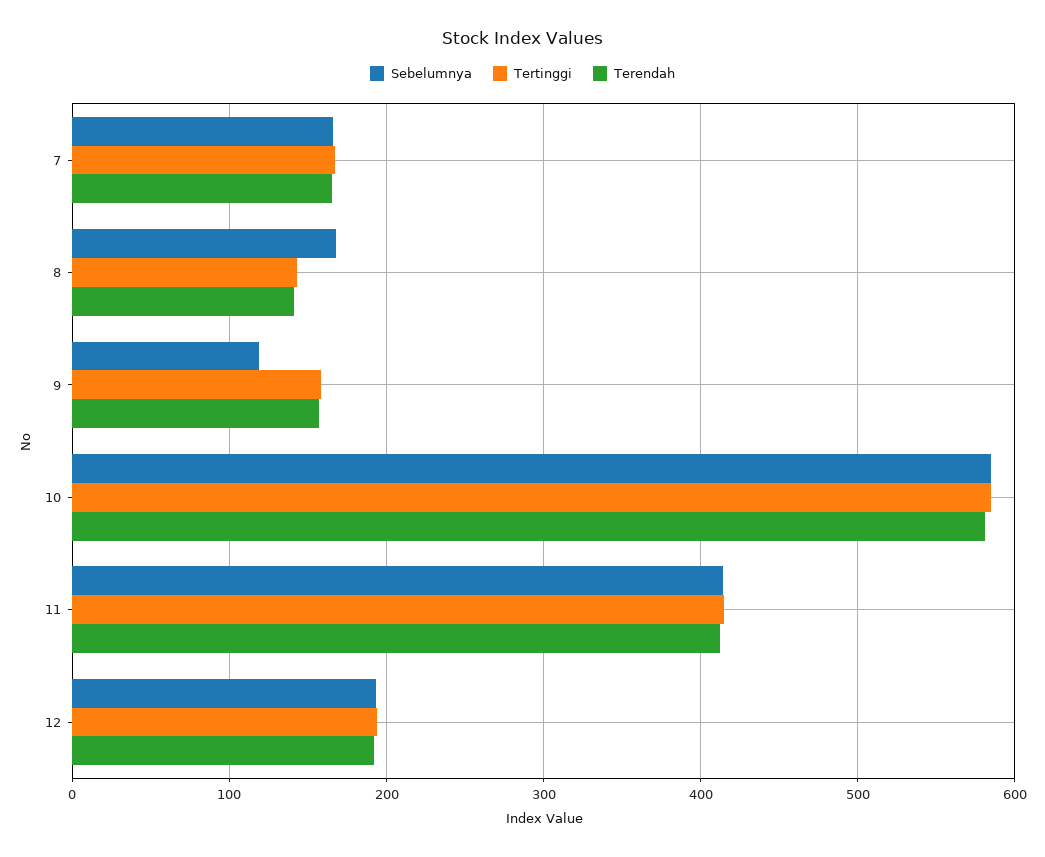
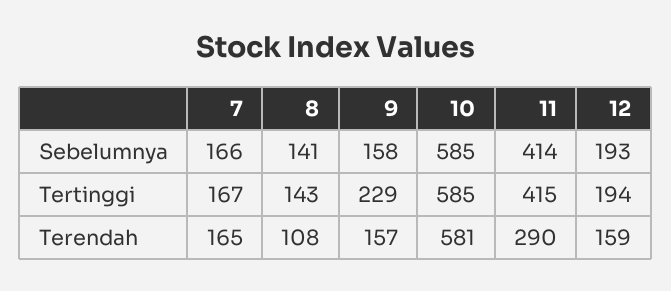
Sebelumnya, 8: 170 -> 141
Terendah, 8: 140 -> 108
Sebelumnya, 9: 120 -> 158
Tertinggi, 9: 160 -> 229
Terendah, 11: 410 -> 290
Terendah, 12: 190 -> 159

